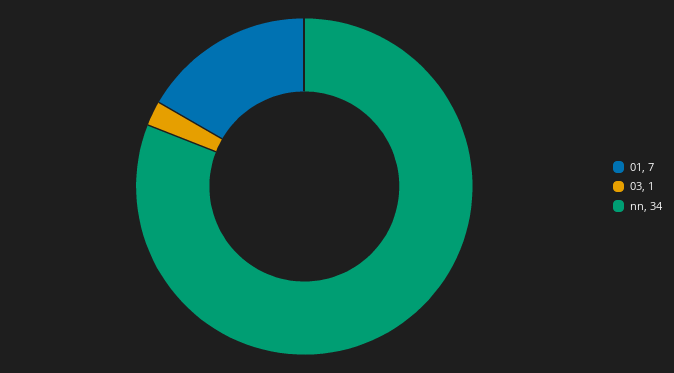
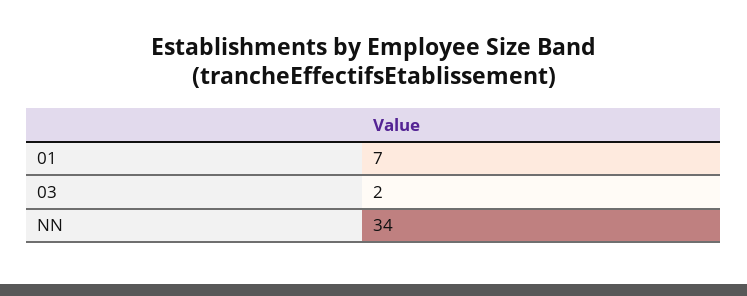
03: 1 -> 2

